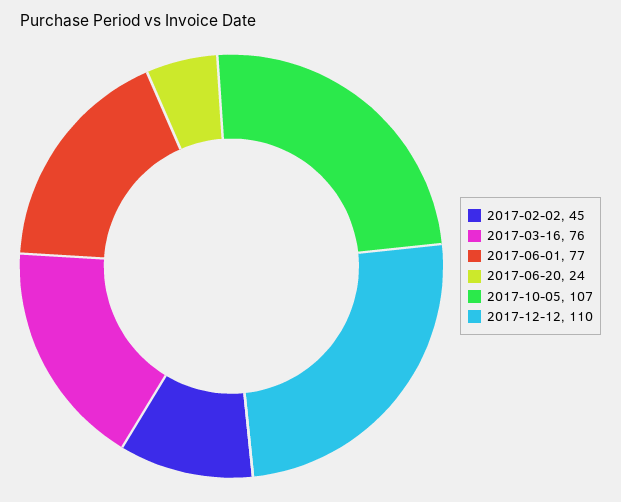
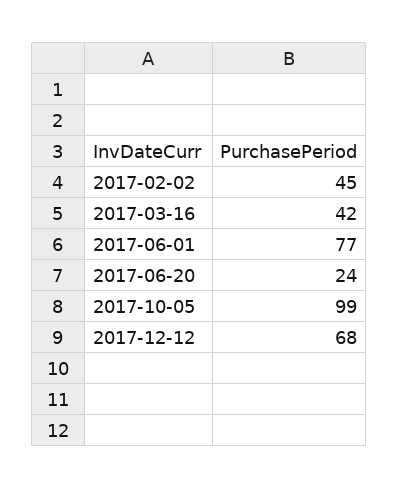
2017-03-16: 76 -> 42
2017-10-05: 107 -> 99
2017-12-12: 110 -> 68

